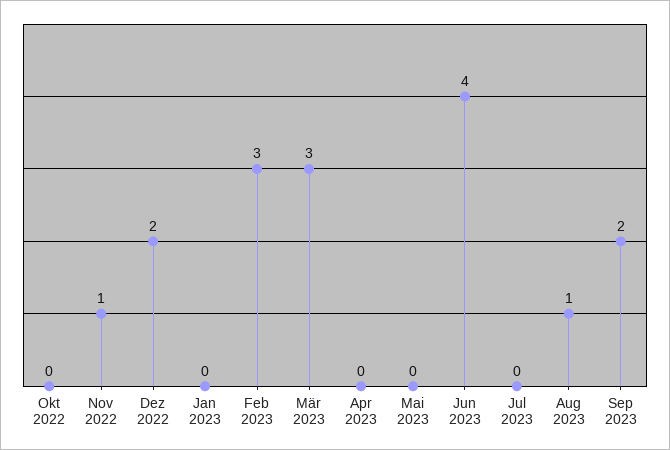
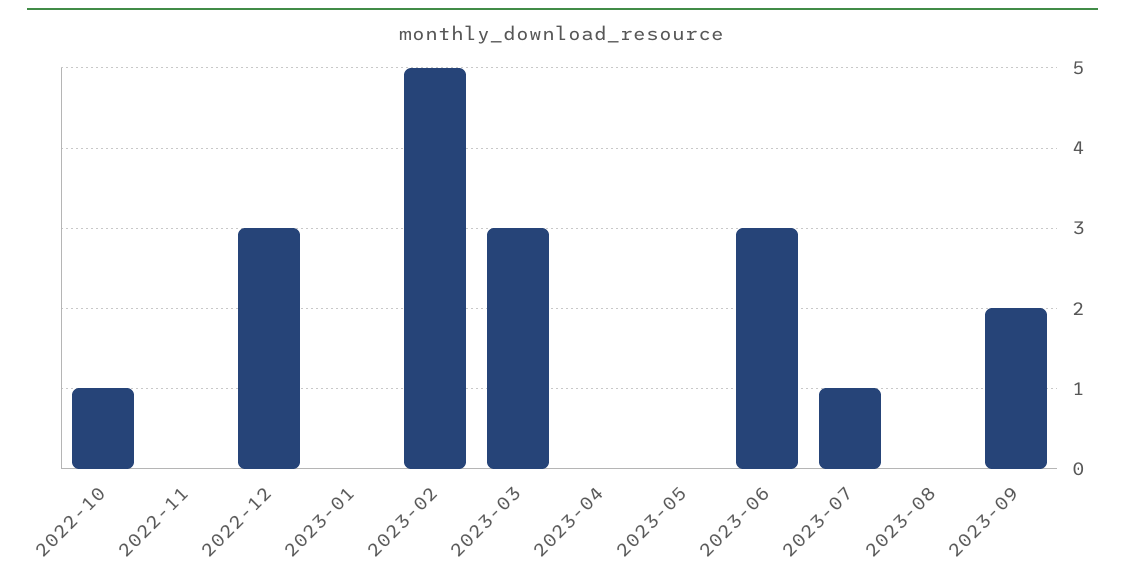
Okt 2022: 0 -> 1
Nov 2022: 1 -> 0
Dez 2022: 2 -> 3
Feb 2023: 3 -> 5
Jun 2023: 4 -> 3
Jul 2023: 0 -> 1
Aug 2023: 1 -> 0

